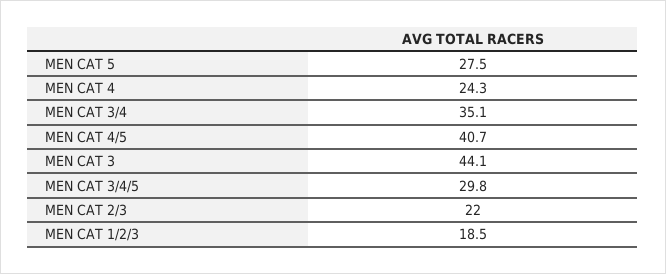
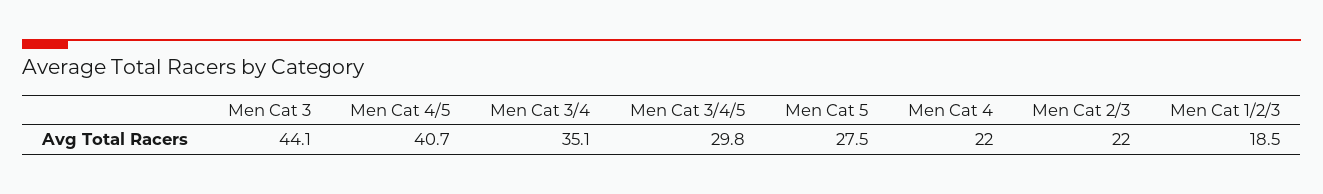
MEN CAT 4: 24.3 -> 22

